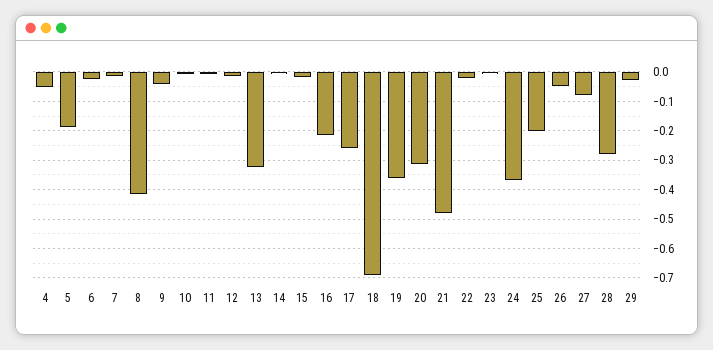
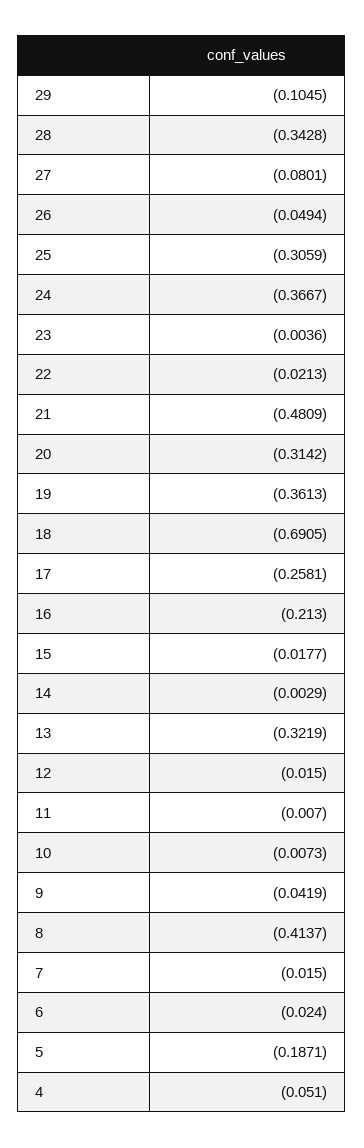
25: -0.2 -> -0.3059
28: -0.275 -> -0.3428
29: -0.025 -> -0.1045

